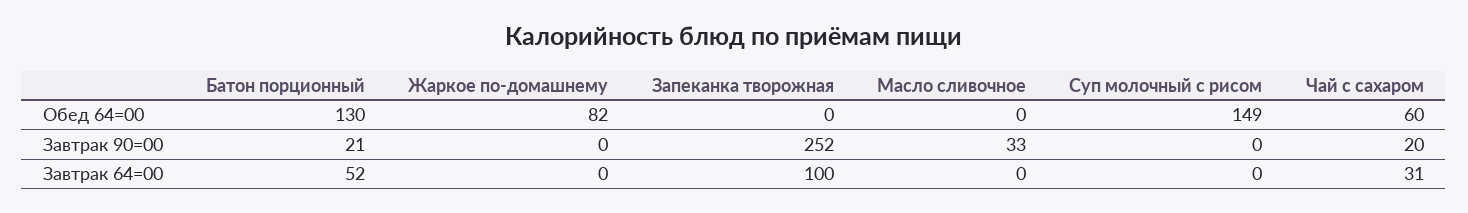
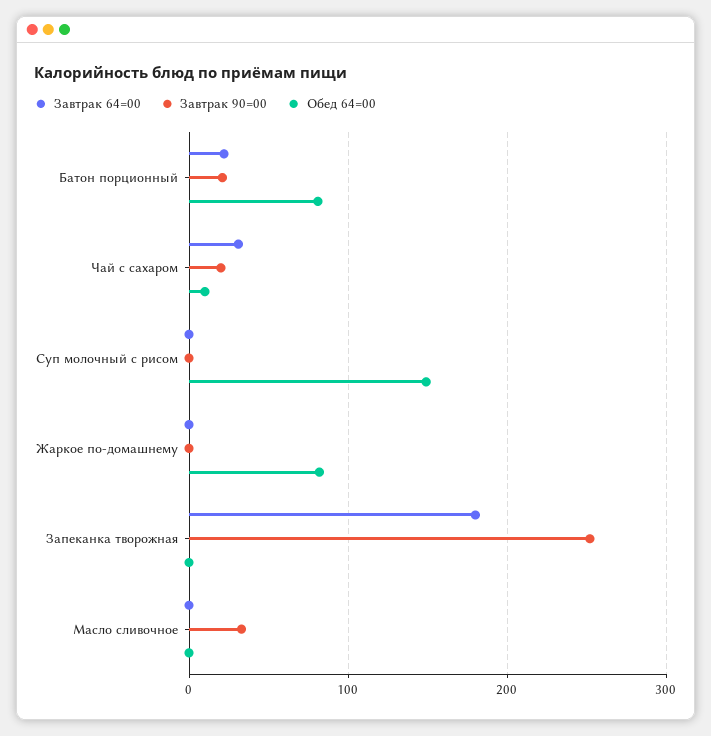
Обед 64=00, Батон порционный: 130 -> 80
Обед 64=00, Чай с сахаром: 60 -> 10
Завтрак 64=00, Батон порционный: 52 -> 20
Завтрак 64=00, Запеканка творожная: 100 -> 180

